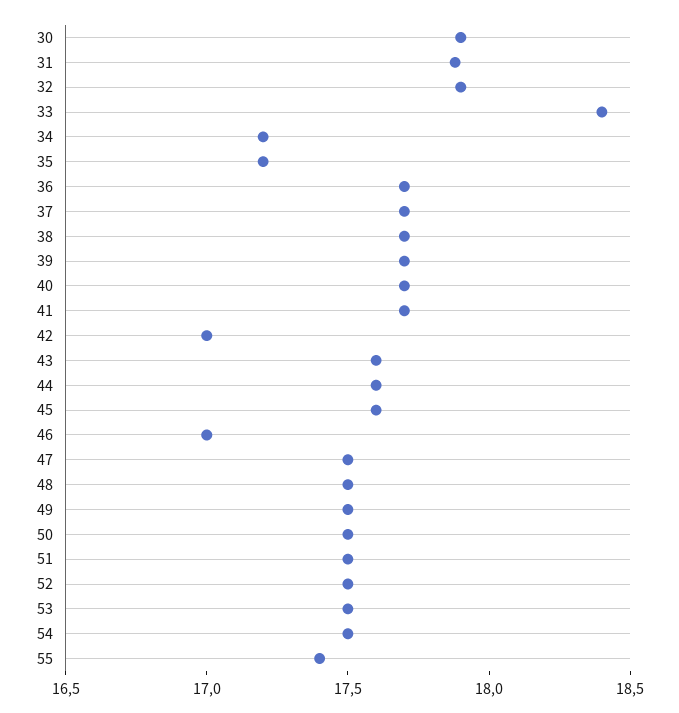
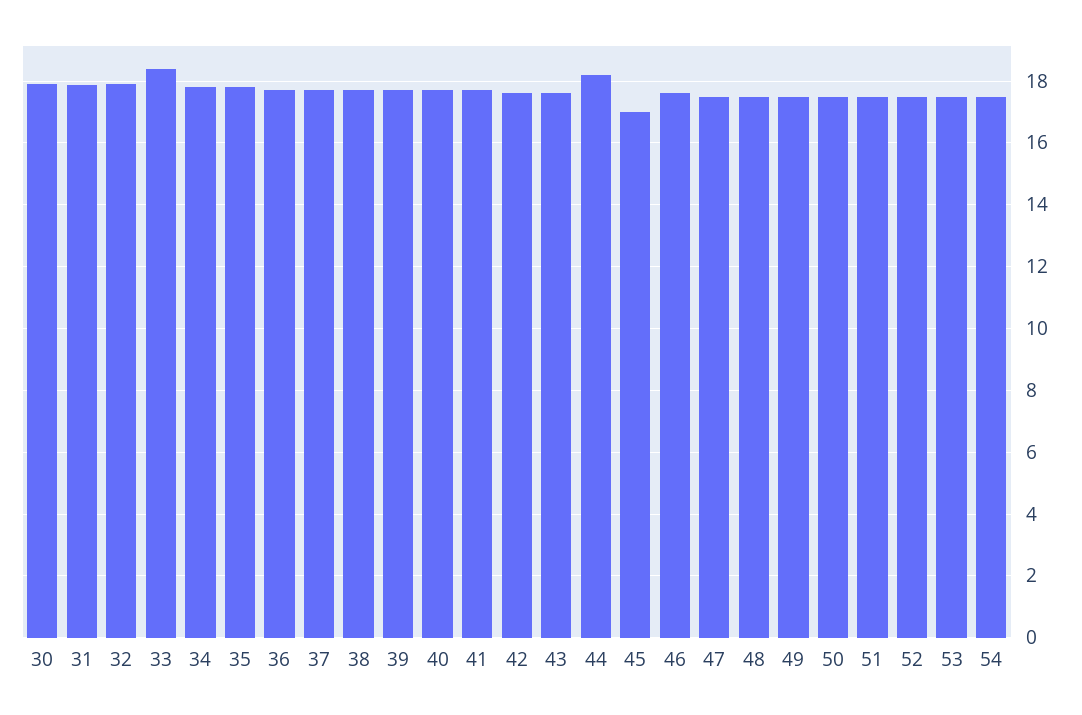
34: 17.2 -> 17.8
35: 17.2 -> 17.8
42: 17 -> 17.6
44: 17.6 -> 18.2
45: 17.6 -> 17
46: 17 -> 17.6
55: 17.4 -> none

